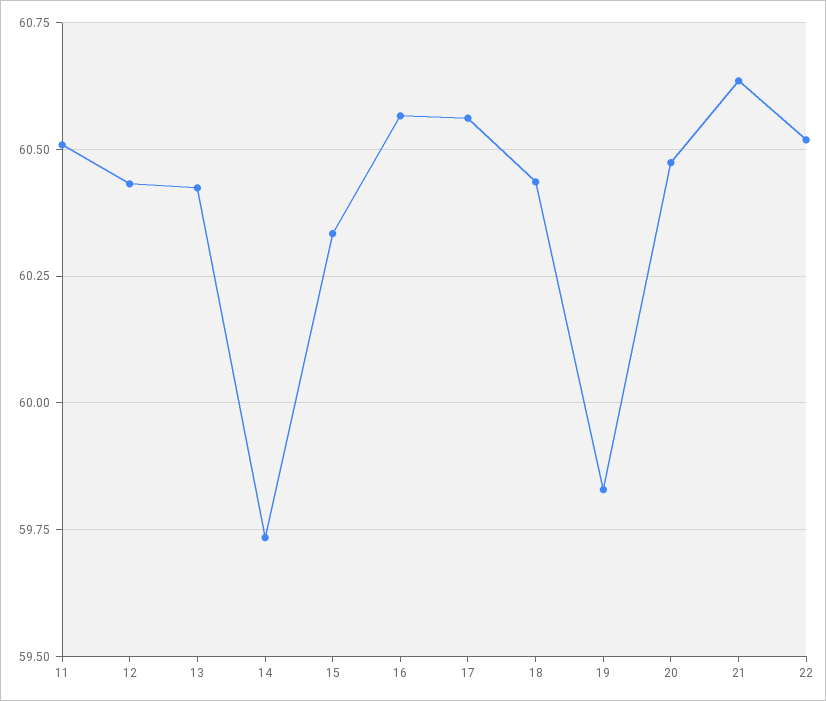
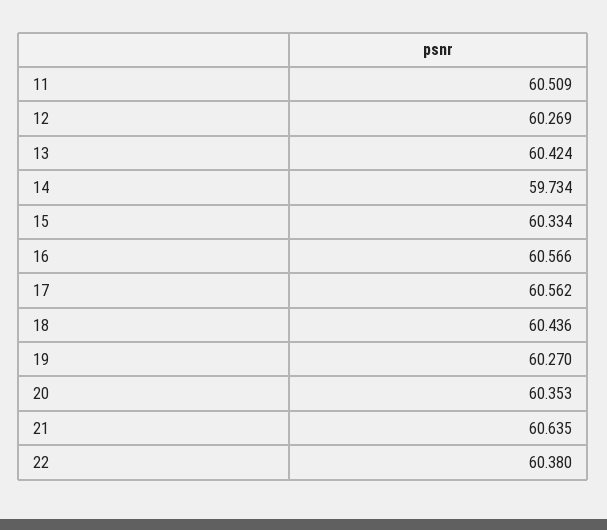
12: 60.425 -> 60.269
19: 59.825 -> 60.27
20: 60.475 -> 60.353
22: 60.525 -> 60.38

